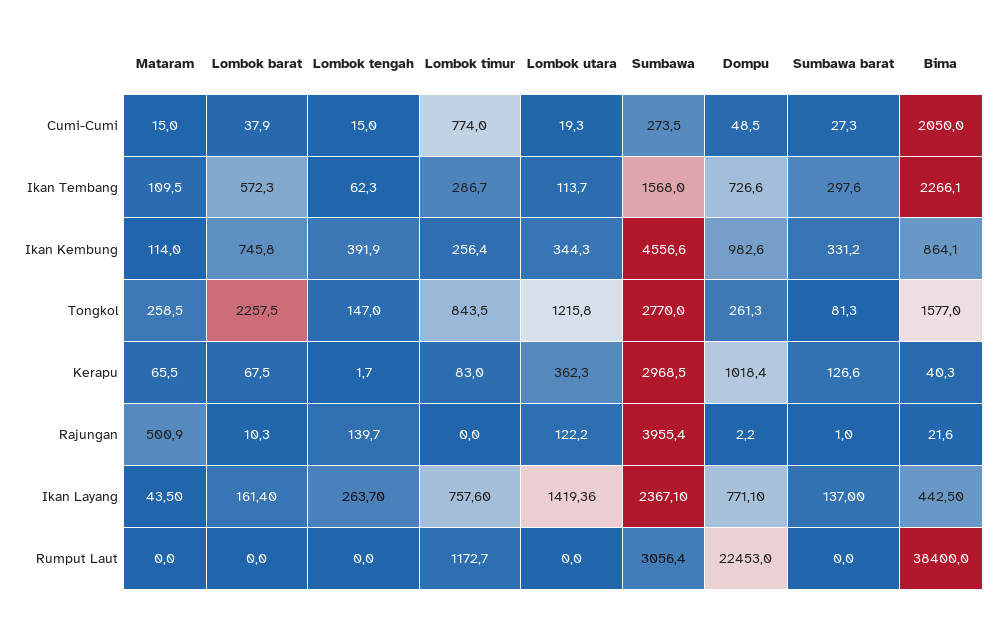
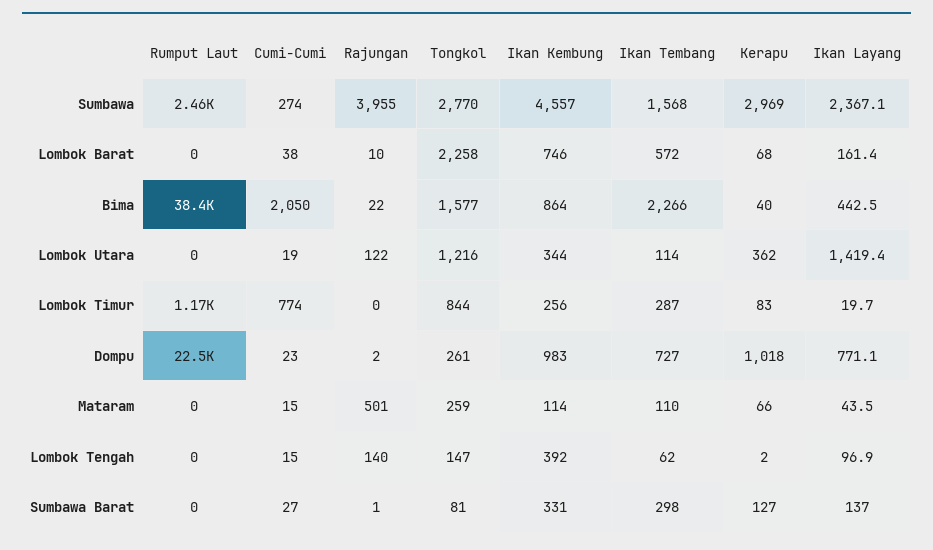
Dompu, Cumi-Cumi: 48.5 -> 23
Lombok tengah, Ikan Layang: 263.7 -> 96.9
Lombok timur, Ikan Layang: 757.6 -> 19.7
Sumbawa, Rumput Laut: 3056.4 -> 2460

